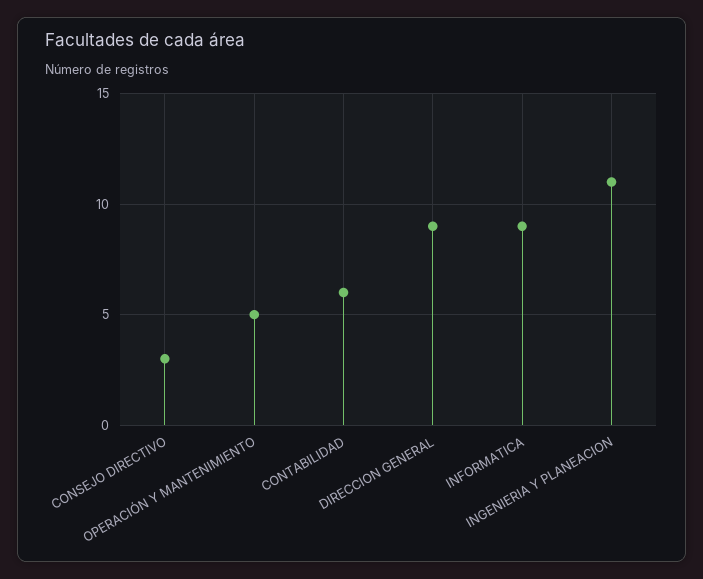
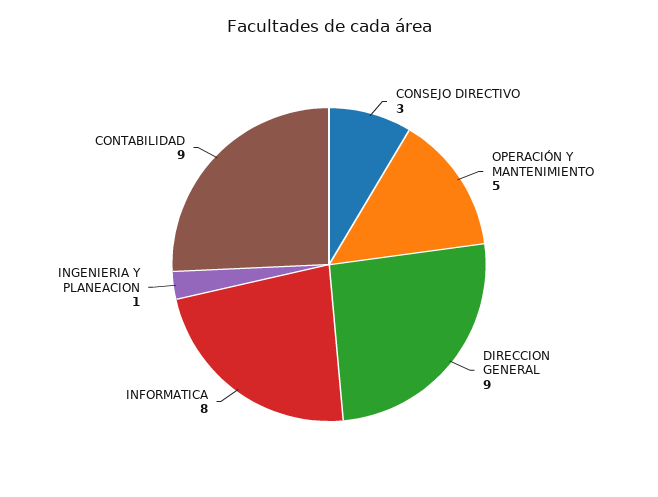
CONTABILIDAD: 6 -> 9
INFORMATICA: 9 -> 8
INGENIERIA Y PLANEACION: 11 -> 1

